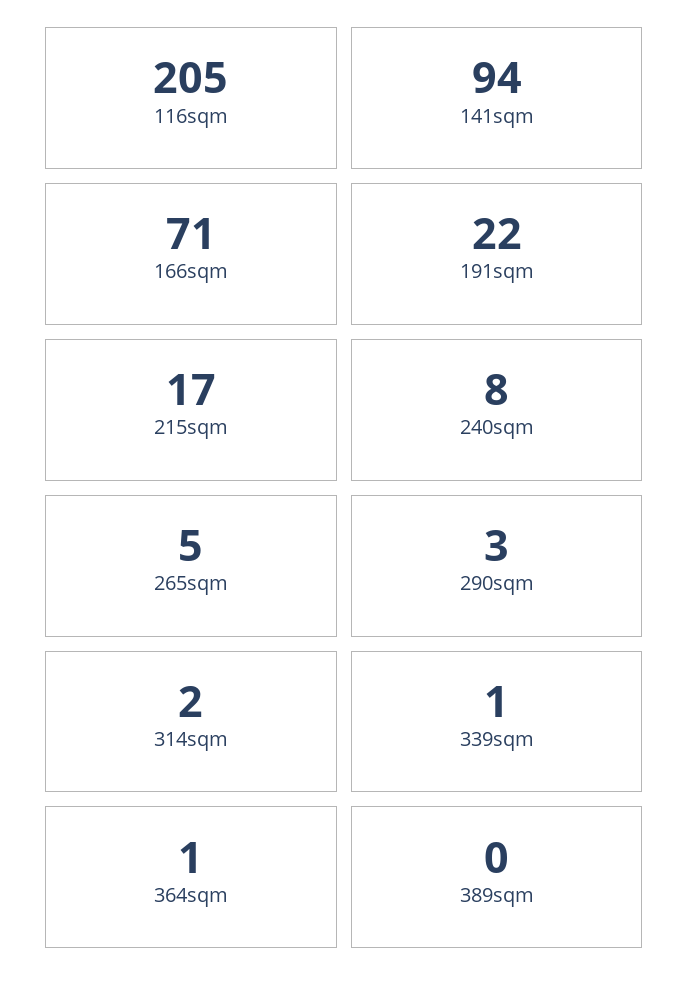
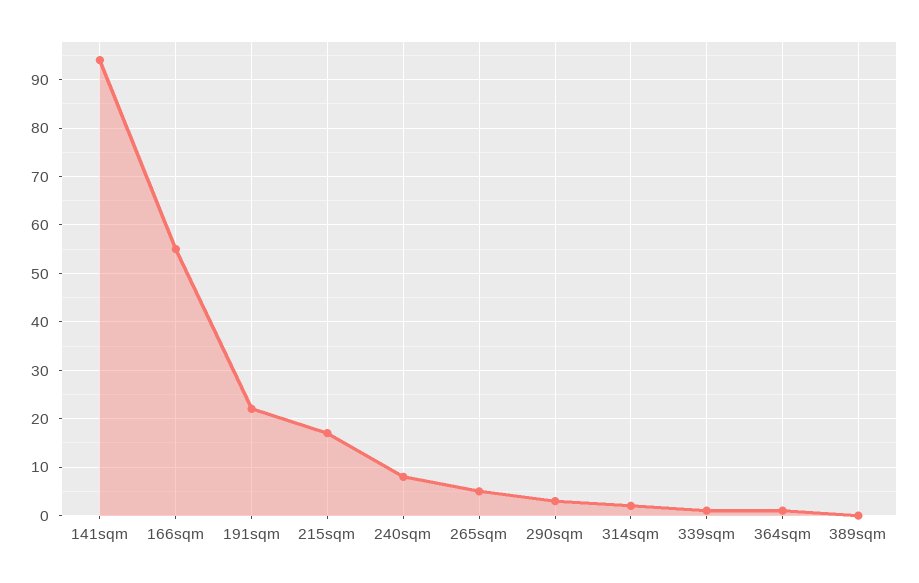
116sqm: 205 -> none
166sqm: 71 -> 55

